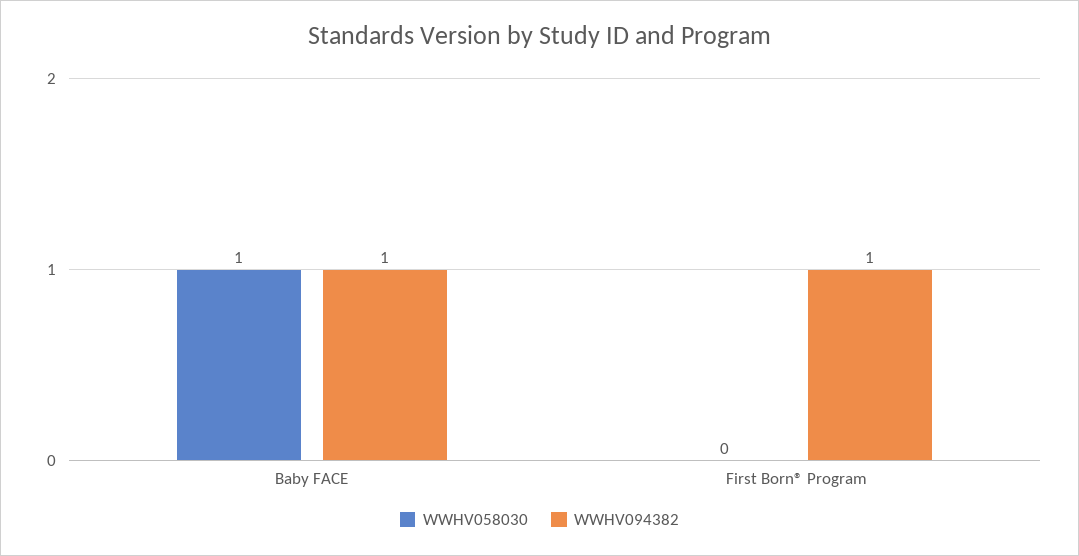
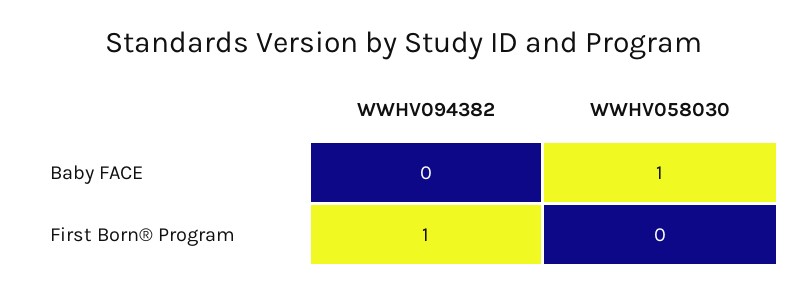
WWHV094382, Baby FACE: 1 -> 0

